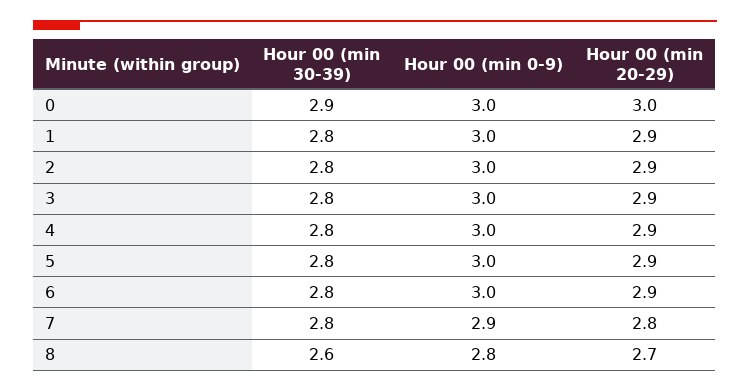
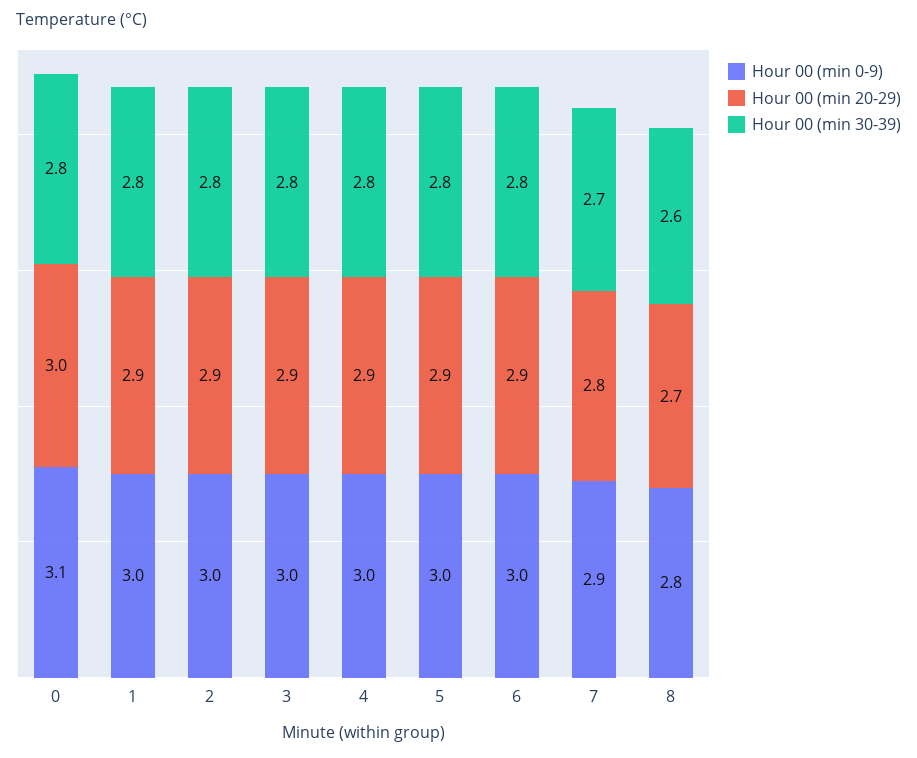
Hour 00 (min 30-39), 0: 2.9 -> 2.8
Hour 00 (min 0-9), 0: 3 -> 3.1
Hour 00 (min 30-39), 7: 2.8 -> 2.7

